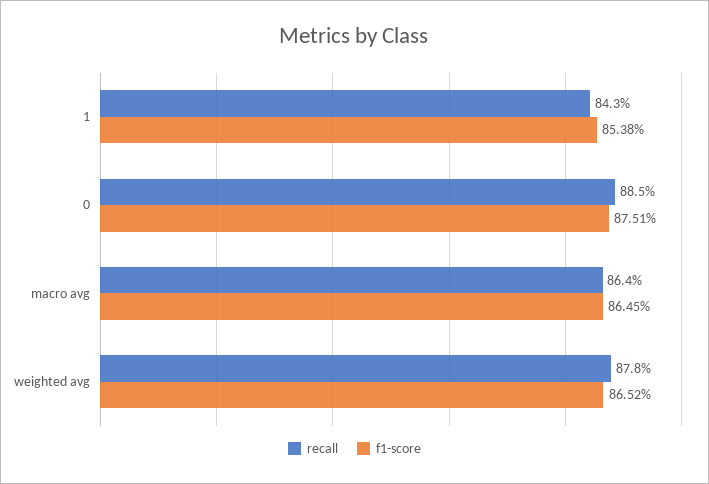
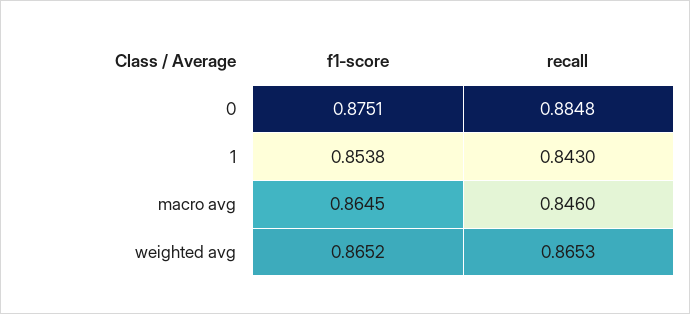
recall, macro avg: 0.864 -> 0.846
recall, weighted avg: 0.878 -> 0.8653

